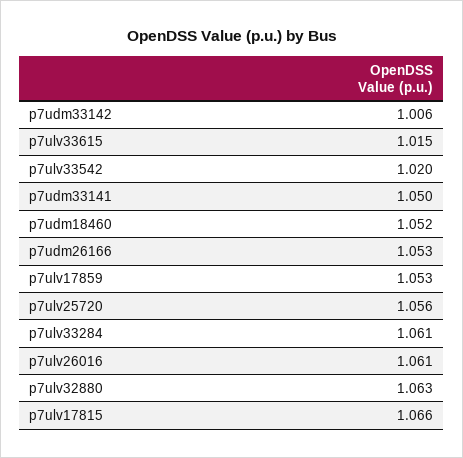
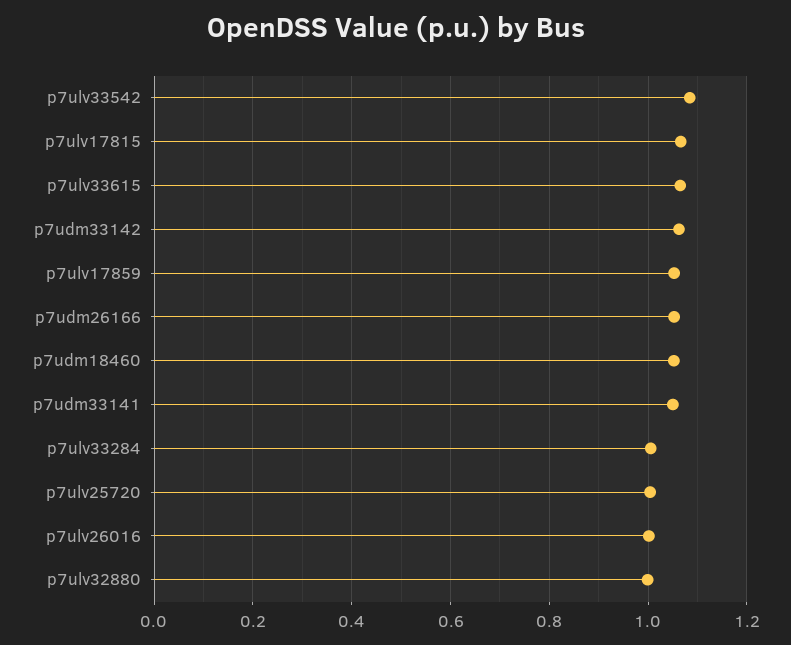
p7udm33142: 1.006 -> 1.06
p7ulv33615: 1.015 -> 1.06
p7ulv33542: 1.02 -> 1.08
p7ulv25720: 1.056 -> 1
p7ulv33284: 1.061 -> 1
p7ulv26016: 1.061 -> 1
p7ulv32880: 1.063 -> 1

